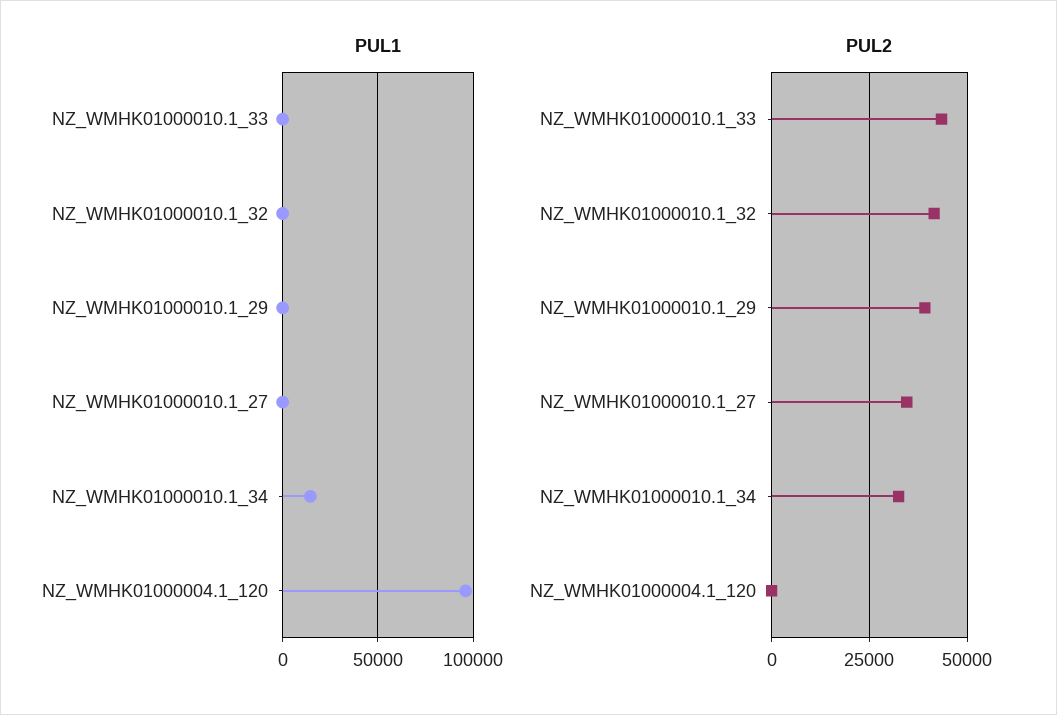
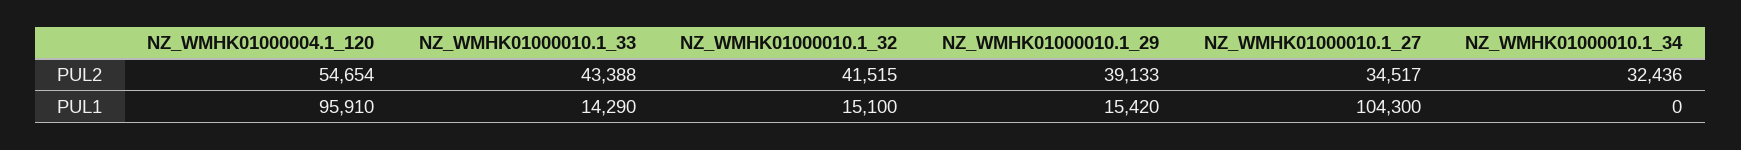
PUL1, NZ_WMHK01000010.1_33: 0 -> 14290
PUL1, NZ_WMHK01000010.1_32: 0 -> 15100
PUL1, NZ_WMHK01000010.1_29: 0 -> 15420
PUL1, NZ_WMHK01000010.1_27: 0 -> 104300
PUL1, NZ_WMHK01000010.1_34: 15000 -> 0
PUL2, NZ_WMHK01000004.1_120: 0 -> 54654

